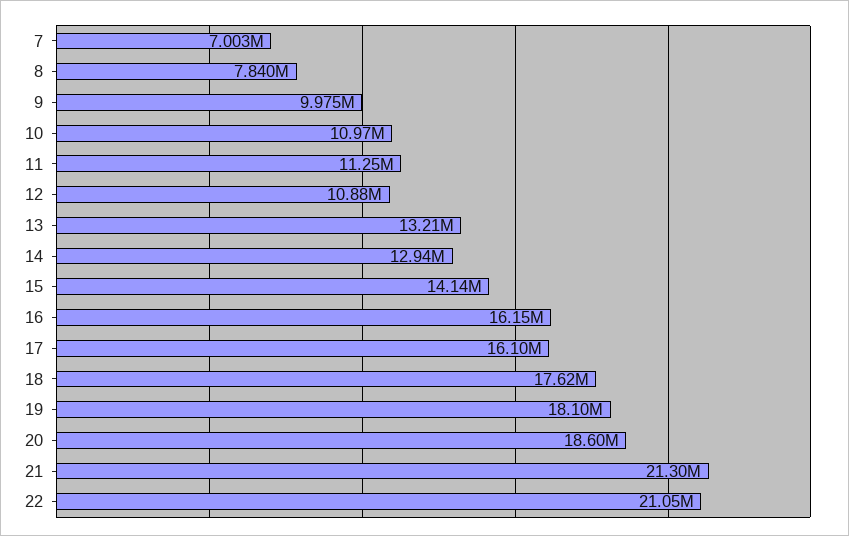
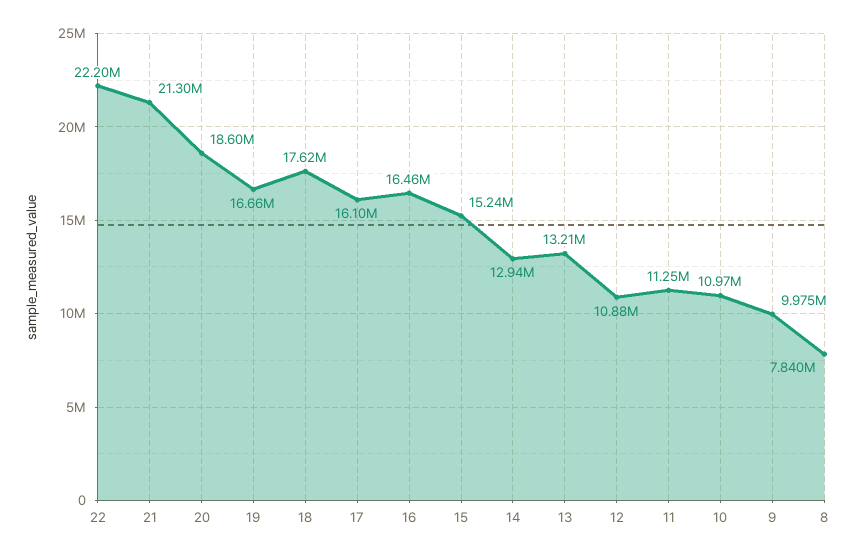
7: 7003000 -> none
15: 14140000 -> 15240000
16: 16150000 -> 16460000
19: 18100000 -> 16660000
22: 21050000 -> 22200000

